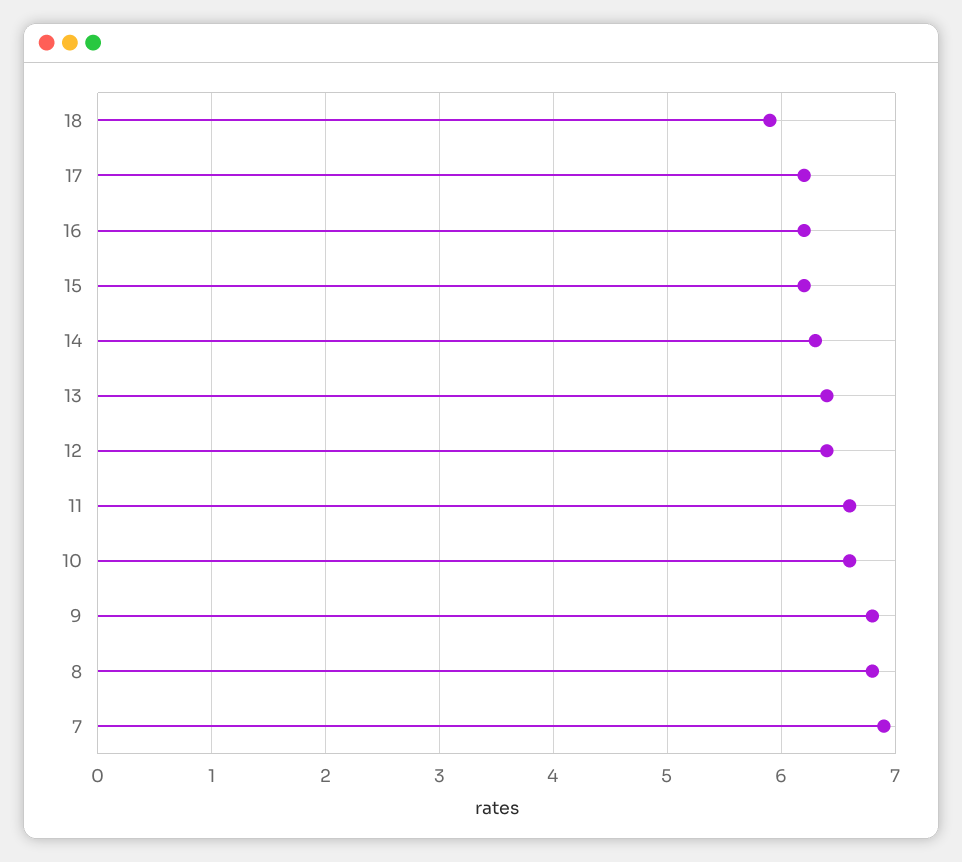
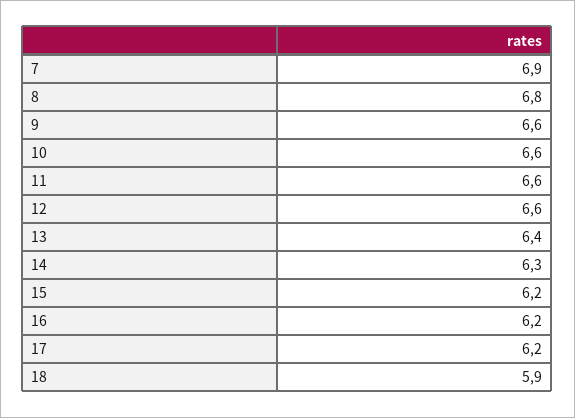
12: 6.4 -> 6.6
9: 6.8 -> 6.6

